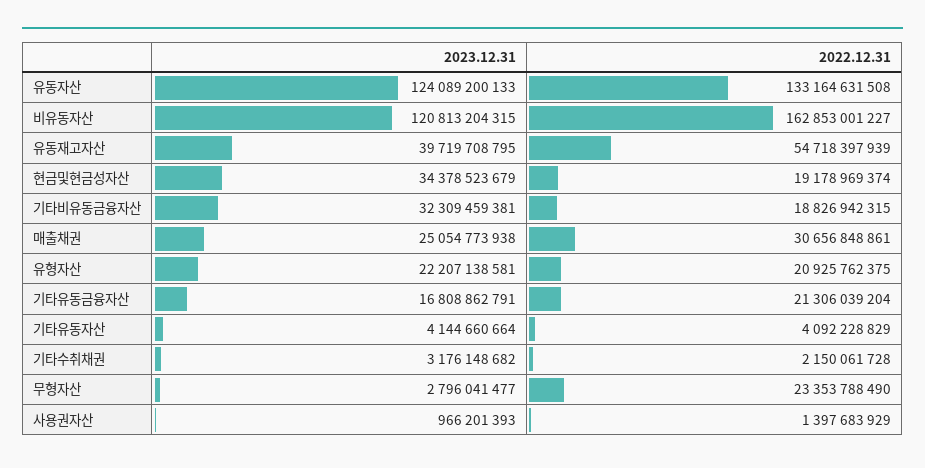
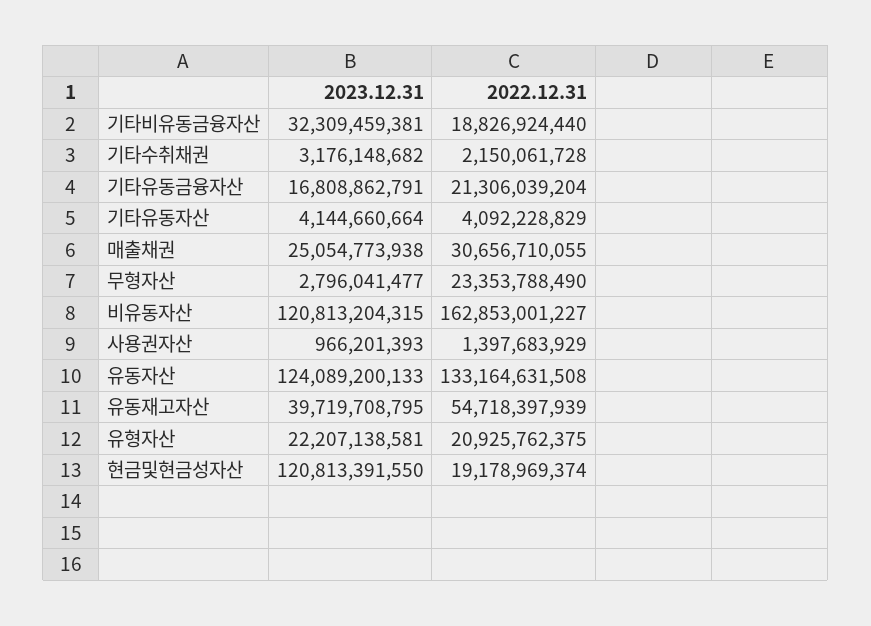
2023.12.31, 현금및현금성자산: 34378523679 -> 120813391550
2022.12.31, 기타비유동금융자산: 18826942315 -> 18826924440
2022.12.31, 매출채권: 30656848861 -> 30656710055

